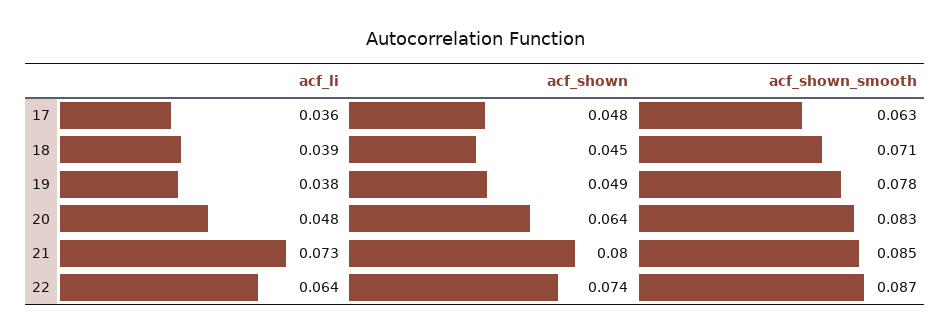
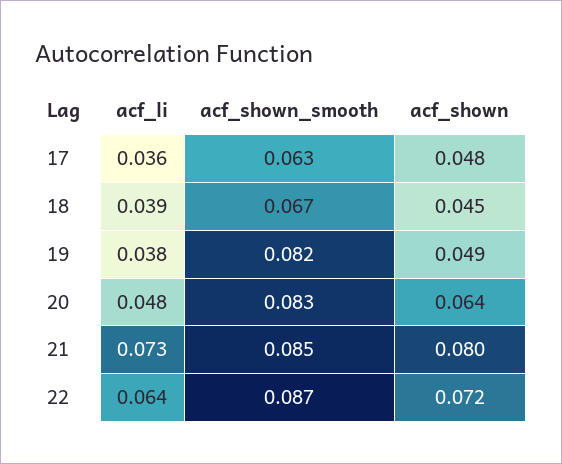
acf_shown_smooth, 18: 0.071 -> 0.067
acf_shown_smooth, 19: 0.078 -> 0.082
acf_shown, 22: 0.074 -> 0.072

